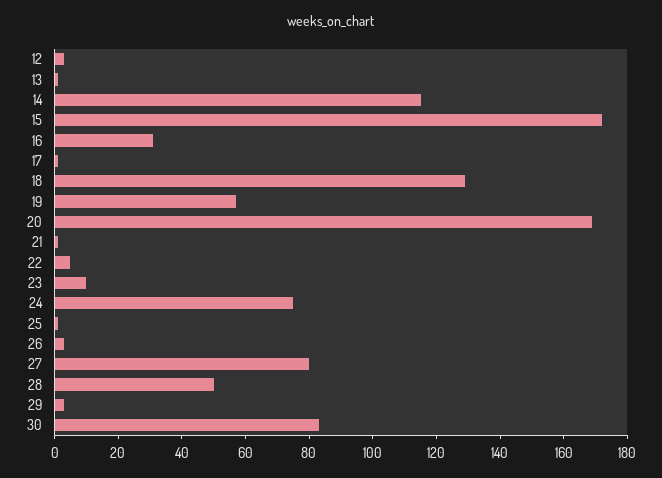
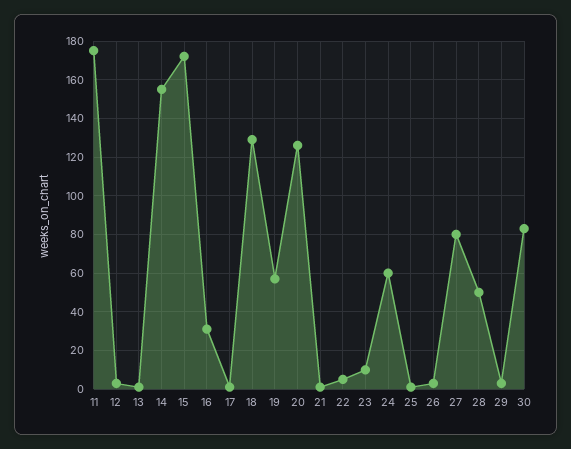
14: 115 -> 155
20: 170 -> 125
24: 75 -> 60
11: none -> 175

